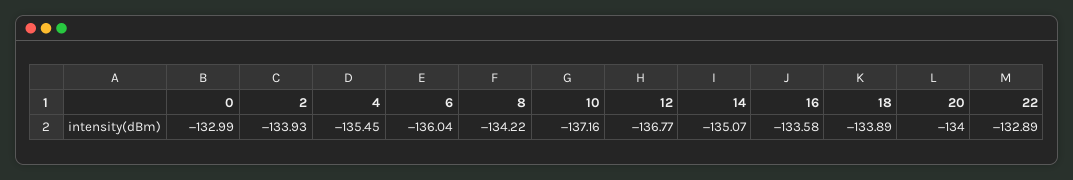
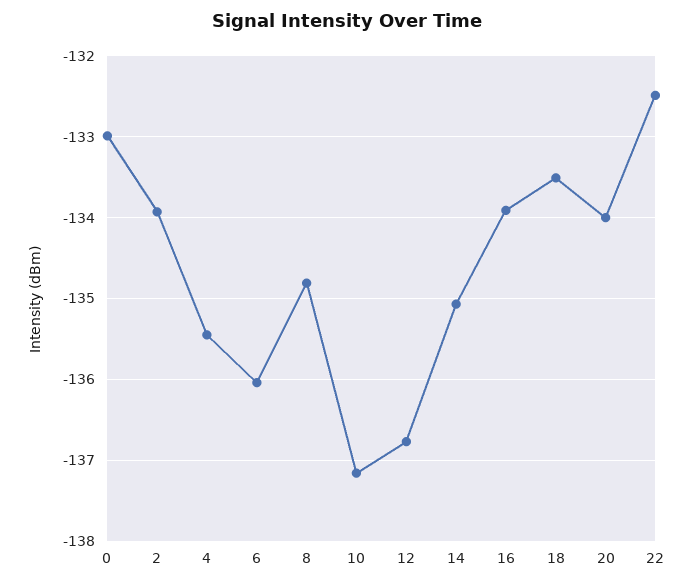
8: -134.22 -> -134.8
16: -133.58 -> -133.9
18: -133.89 -> -133.5
22: -132.89 -> -132.5

